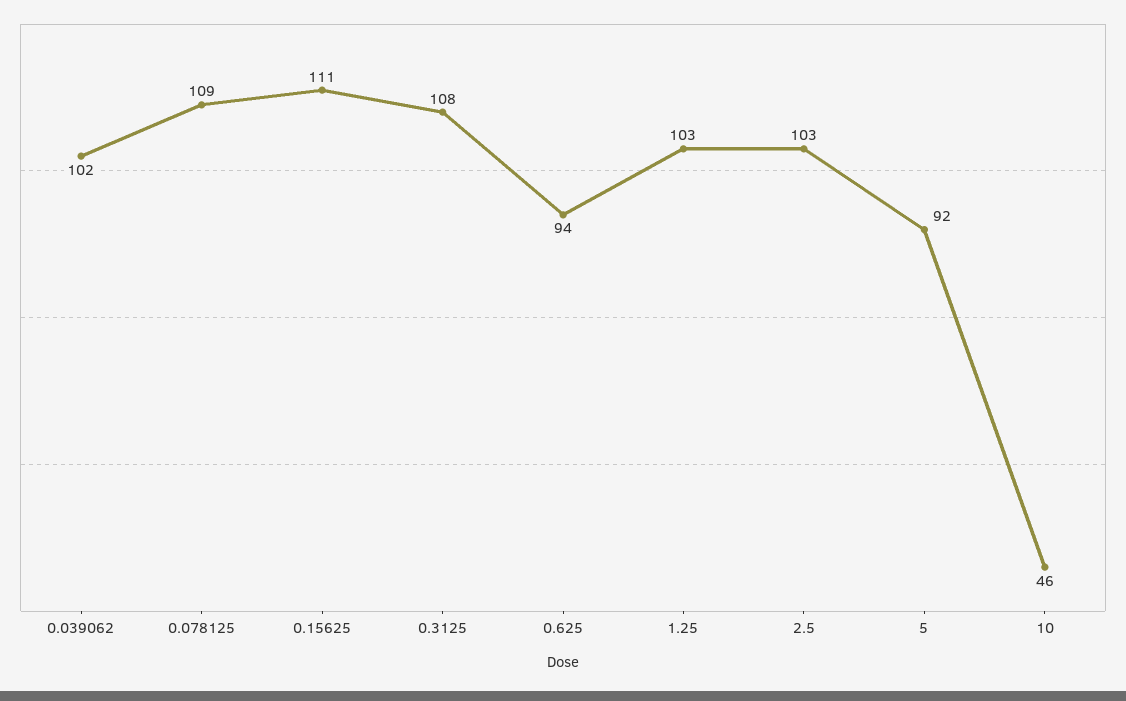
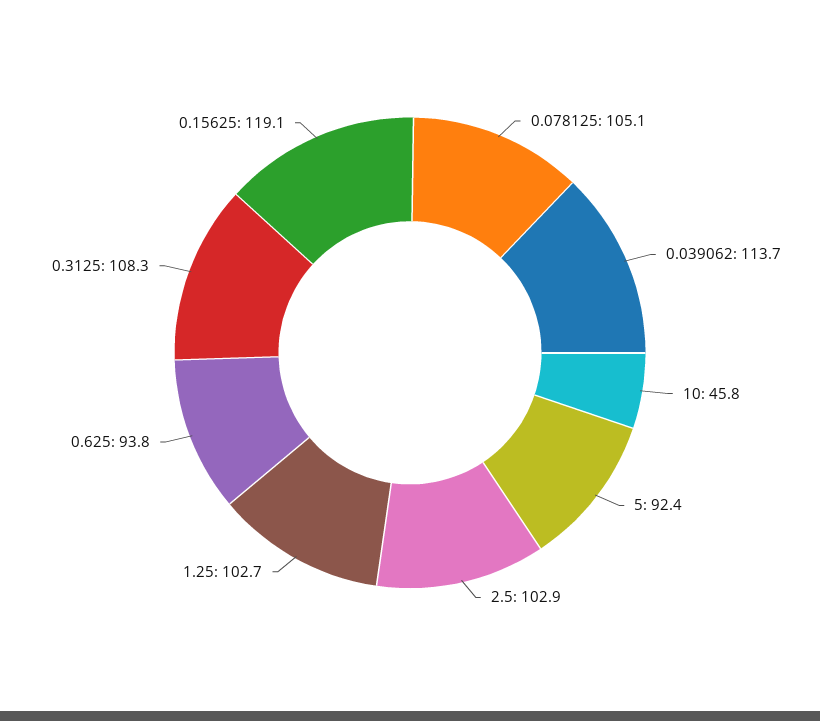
0.039062: 102 -> 113.7
0.078125: 109 -> 105.1
0.15625: 111 -> 119.1

